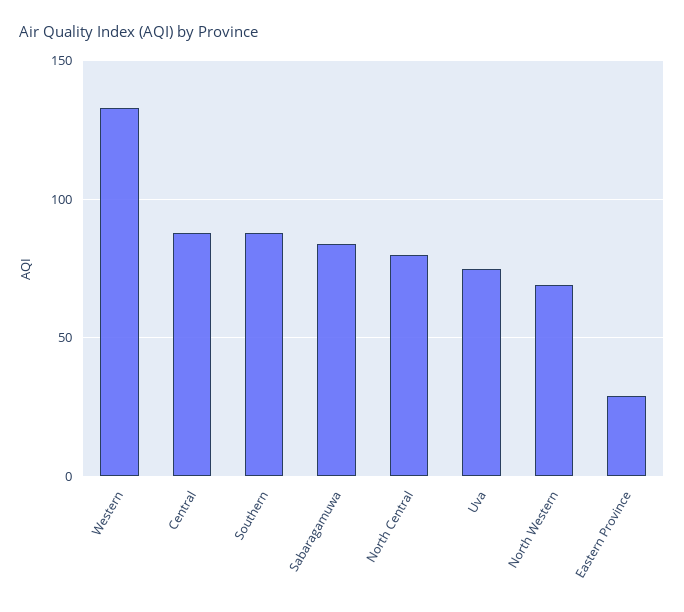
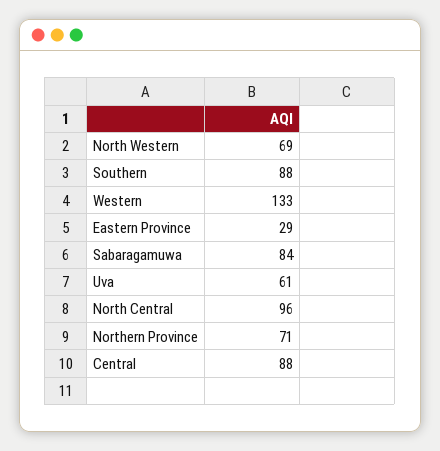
North Central: 80 -> 96
Uva: 75 -> 61
Northern Province: none -> 71

